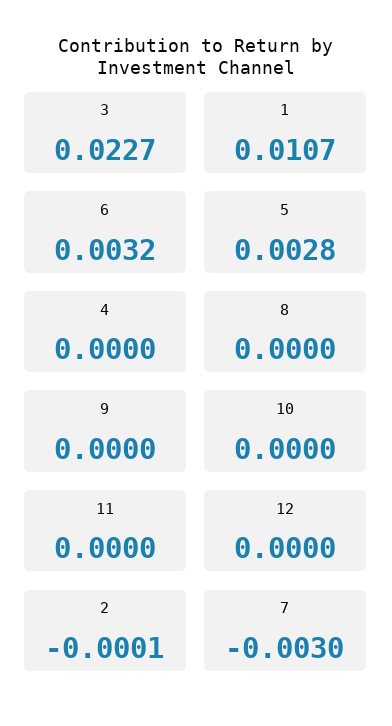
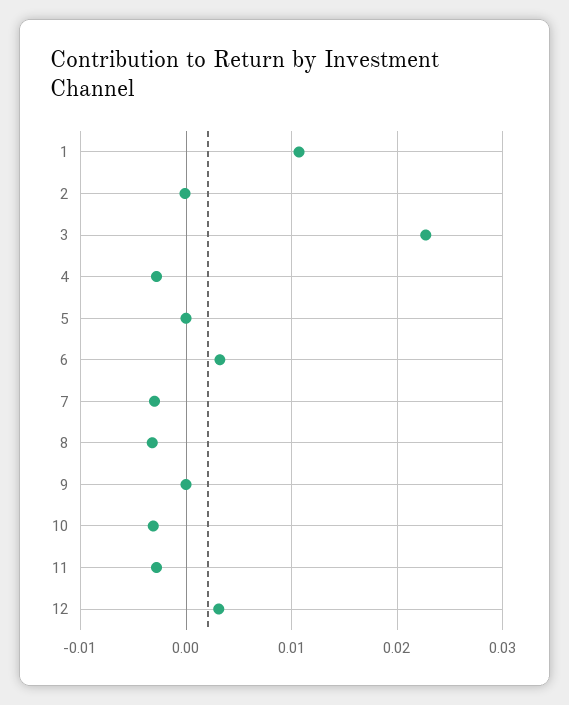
5: 0.0028 -> 0
4: 0 -> -0.003
8: 0 -> -0.003
10: 0 -> -0.003
11: 0 -> -0.003
12: 0 -> 0.003

